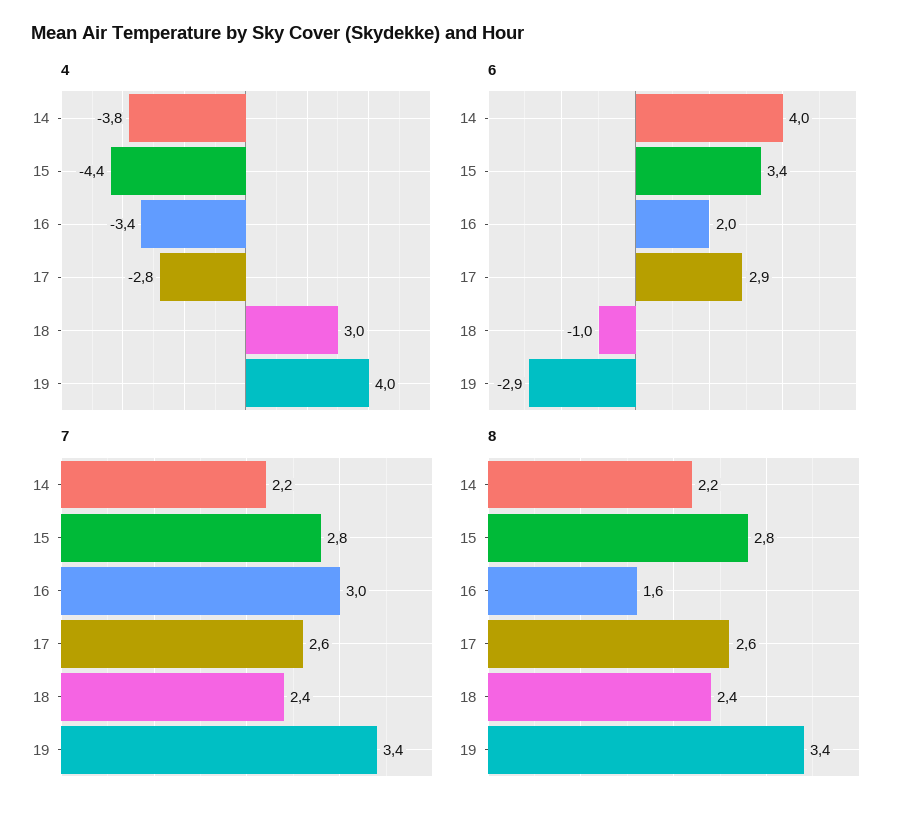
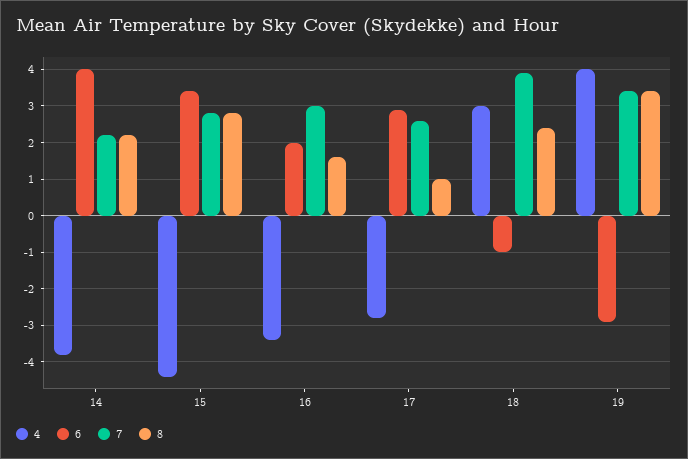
7, 18: 2.4 -> 4
8, 17: 2.6 -> 1

